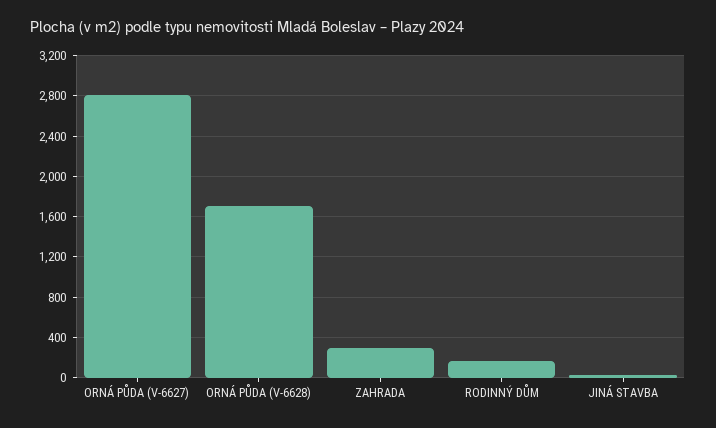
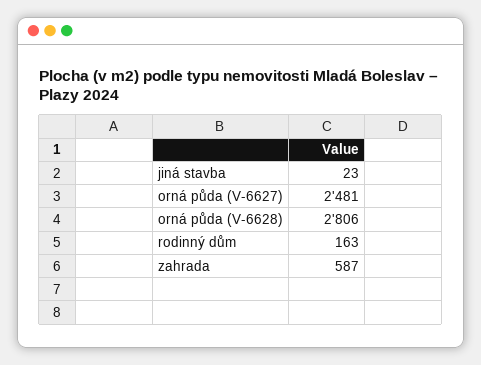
ORNÁ PŮDA (V-6627): 2800 -> 2481
ORNÁ PŮDA (V-6628): 1700 -> 2806
ZAHRADA: 300 -> 587

